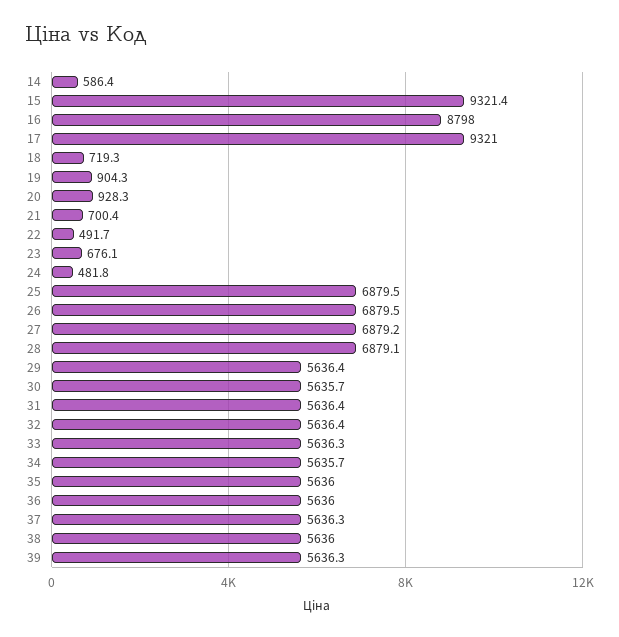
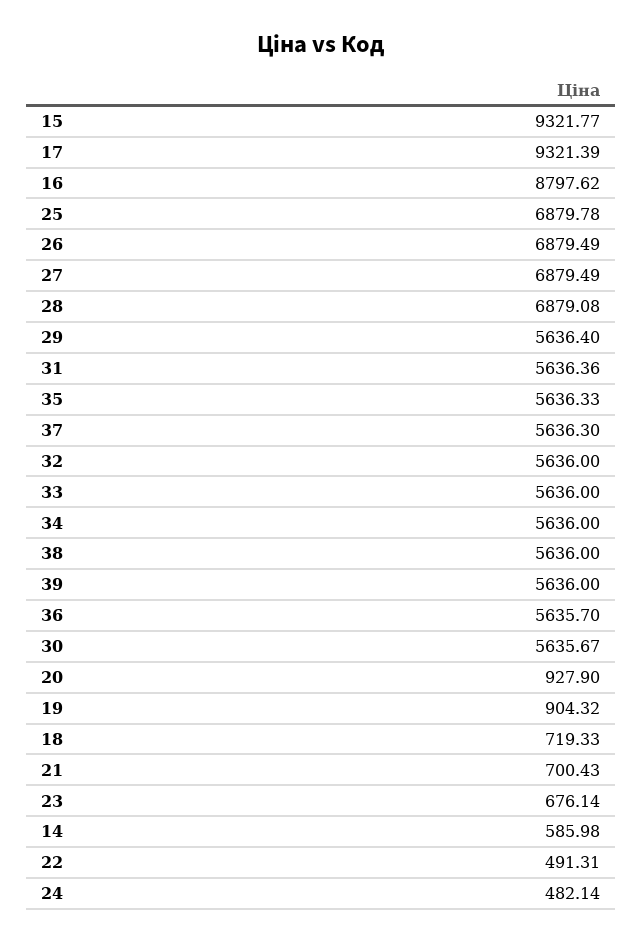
14: 586.4 -> 585.98
15: 9321.4 -> 9321.77
16: 8798 -> 8797.62
17: 9321 -> 9321.39
20: 928.3 -> 927.9
22: 491.7 -> 491.31
24: 481.8 -> 482.14
25: 6879.5 -> 6879.78
27: 6879.2 -> 6879.49
32: 5636.4 -> 5636
33: 5636.3 -> 5636
34: 5635.7 -> 5636
35: 5636 -> 5636.33
36: 5636 -> 5635.7
39: 5636.3 -> 5636

